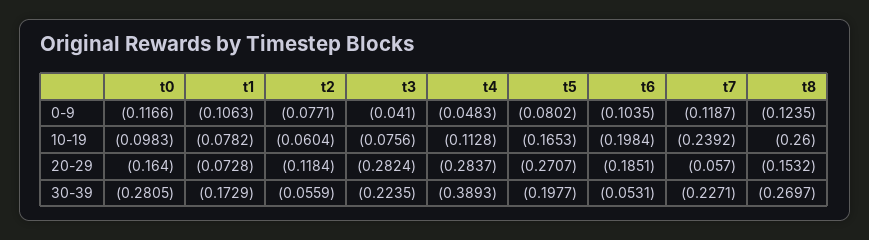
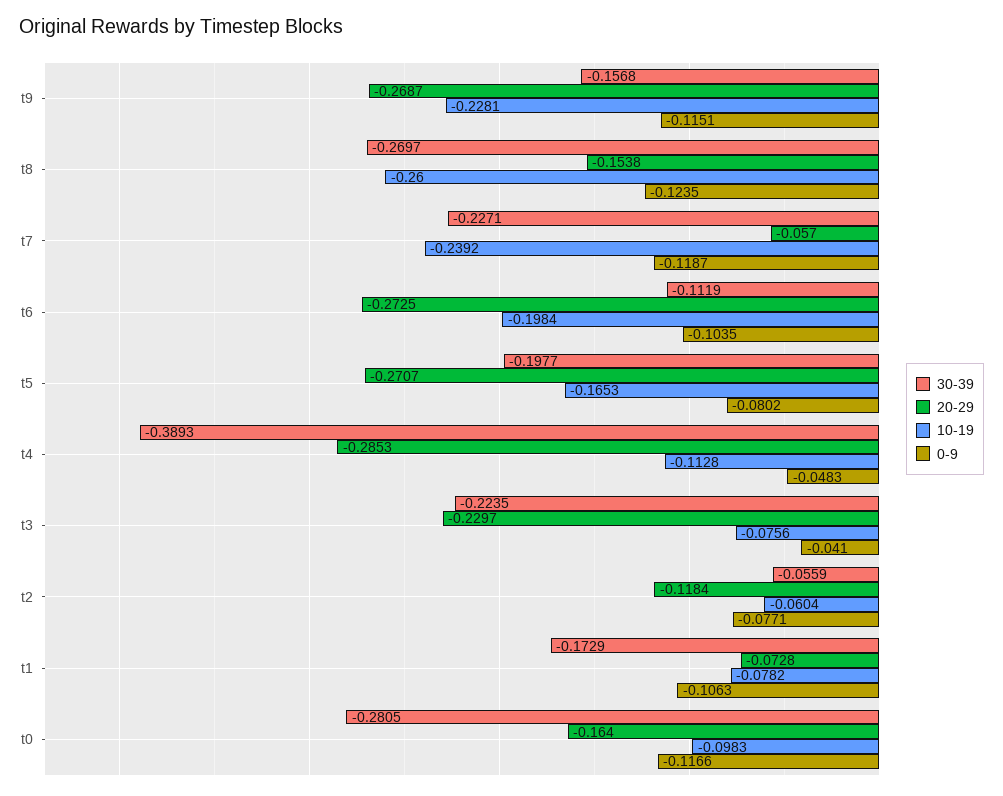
20-29, t3: -0.2824 -> -0.2297
20-29, t4: -0.2837 -> -0.2853
20-29, t6: -0.1851 -> -0.2725
20-29, t8: -0.1532 -> -0.1538
30-39, t6: -0.0531 -> -0.1119
30-39, t9: none -> -0.1568
20-29, t9: none -> -0.2687
10-19, t9: none -> -0.2281
0-9, t9: none -> -0.1151

